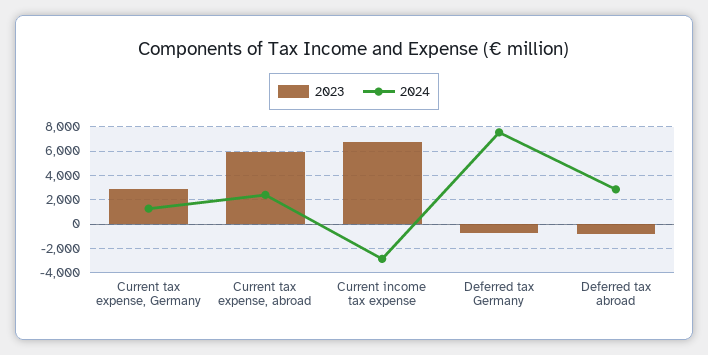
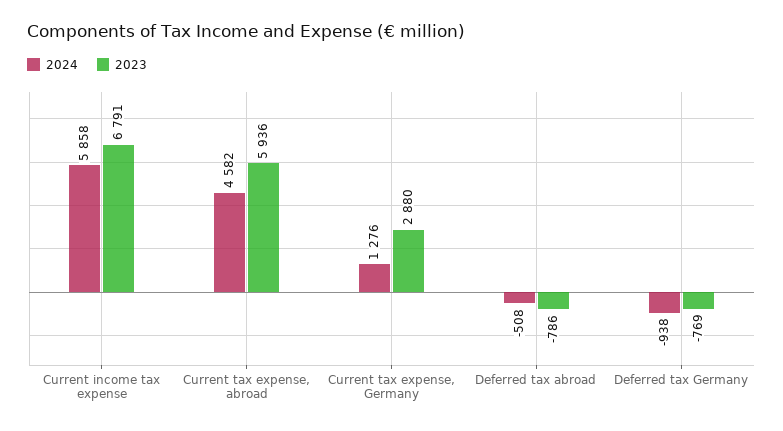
2024, Current tax expense, abroad: 2500 -> 4582
2024, Current income tax expense: -3000 -> 5858
2024, Deferred tax Germany: 7500 -> -938
2024, Deferred tax abroad: 3000 -> -508

